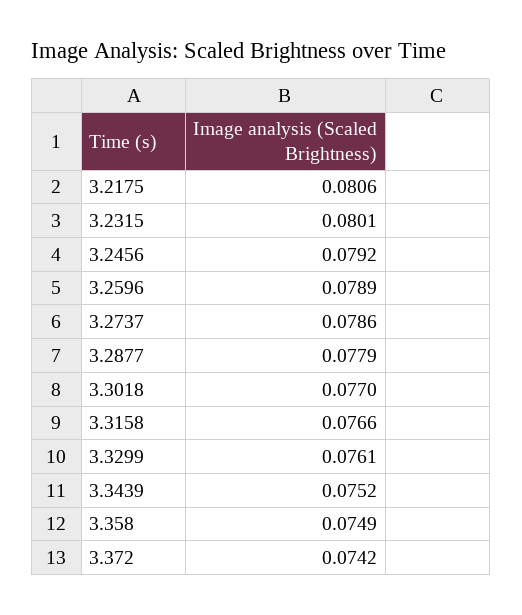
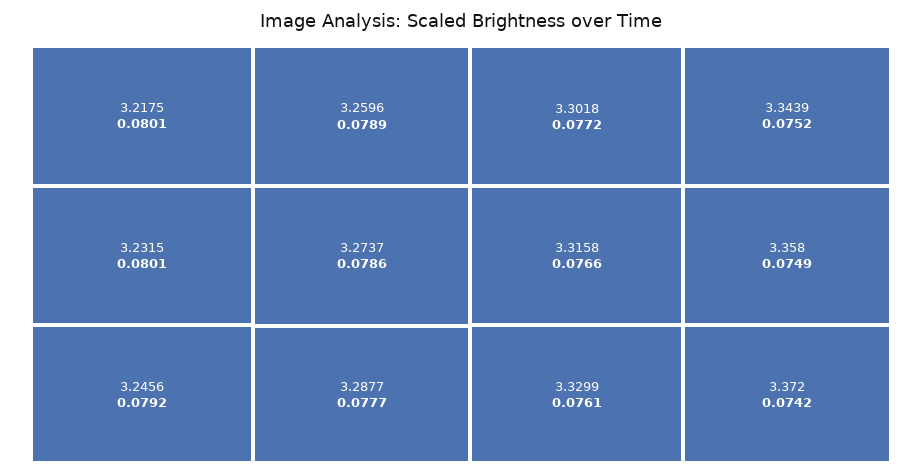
3.2175: 0.0806 -> 0.0801
3.2877: 0.0779 -> 0.0777
3.3018: 0.077 -> 0.0772

